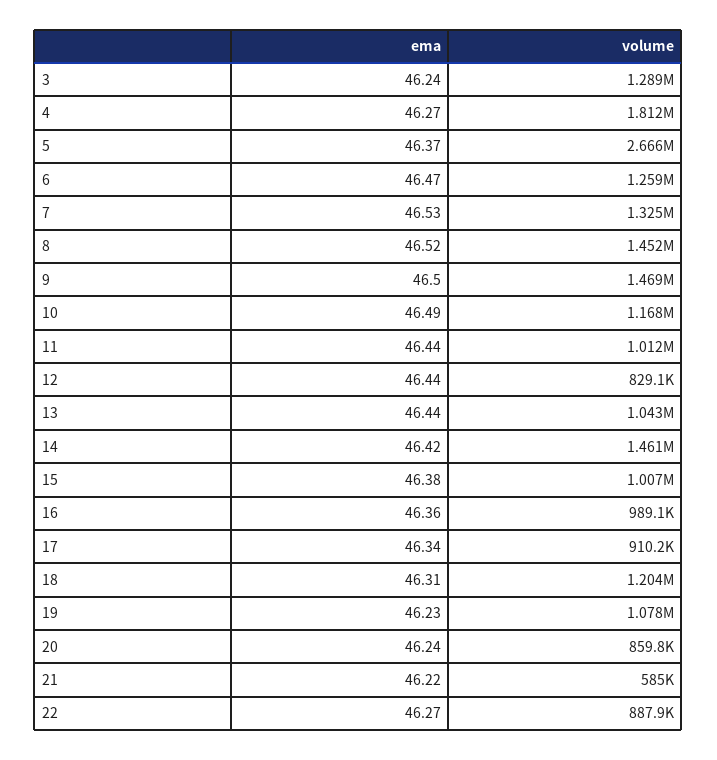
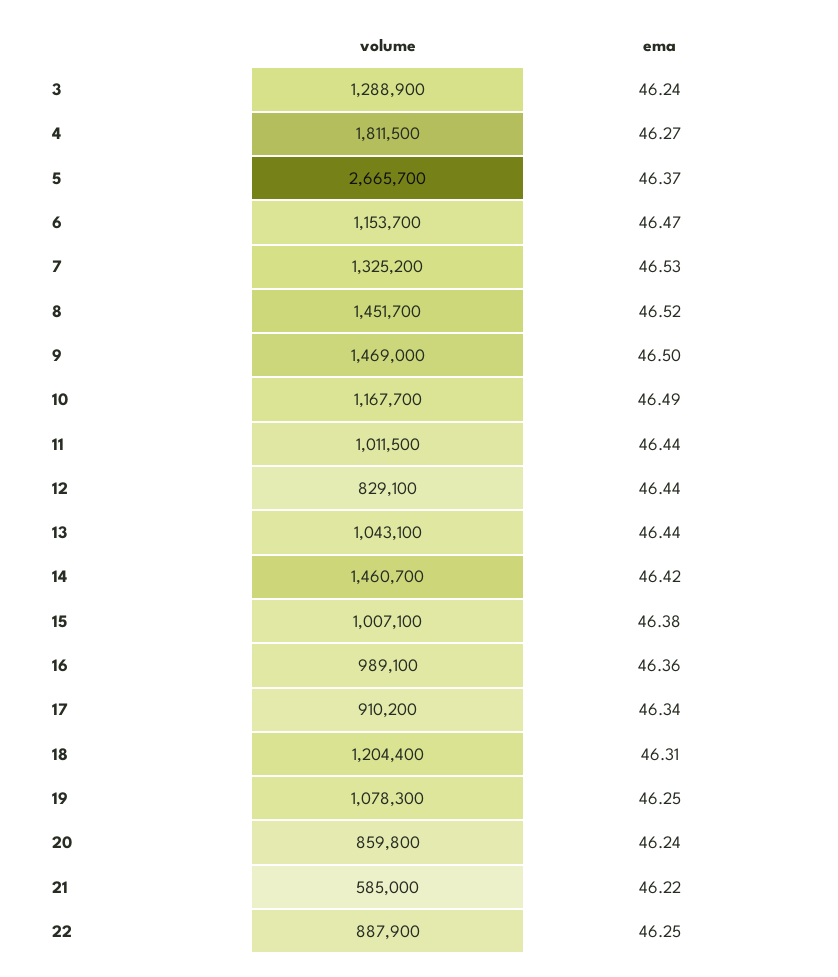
volume, 6: 1259000 -> 1153700
ema, 19: 46.23 -> 46.25
ema, 22: 46.27 -> 46.25

